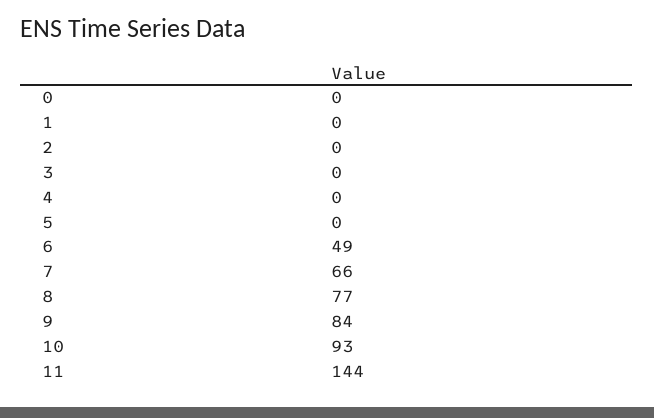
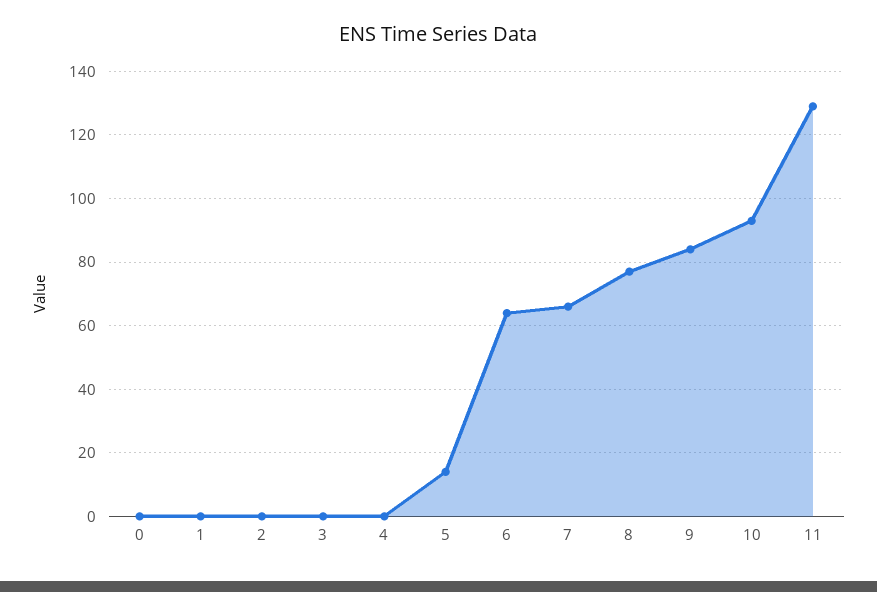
5: 0 -> 15
6: 49 -> 65
11: 144 -> 130

